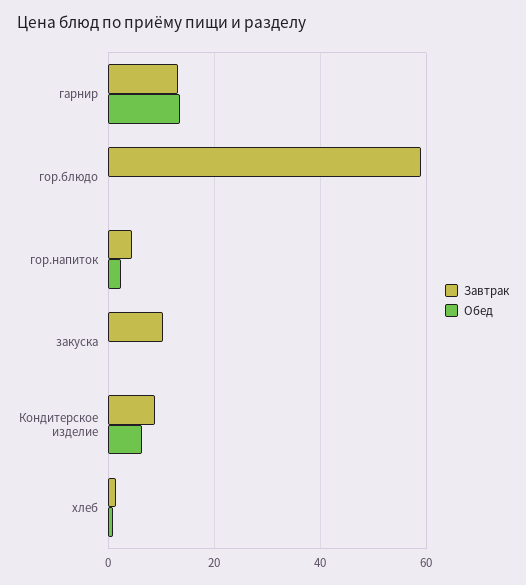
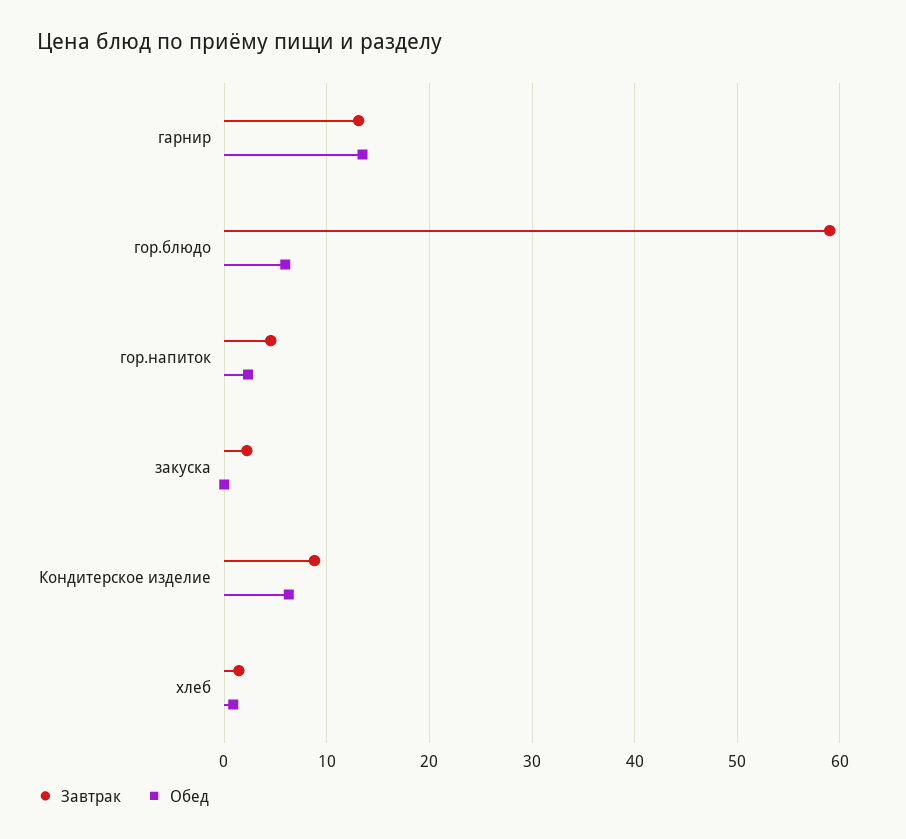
Обед, гор.блюдо: 0 -> 6
Завтрак, закуска: 10 -> 2

